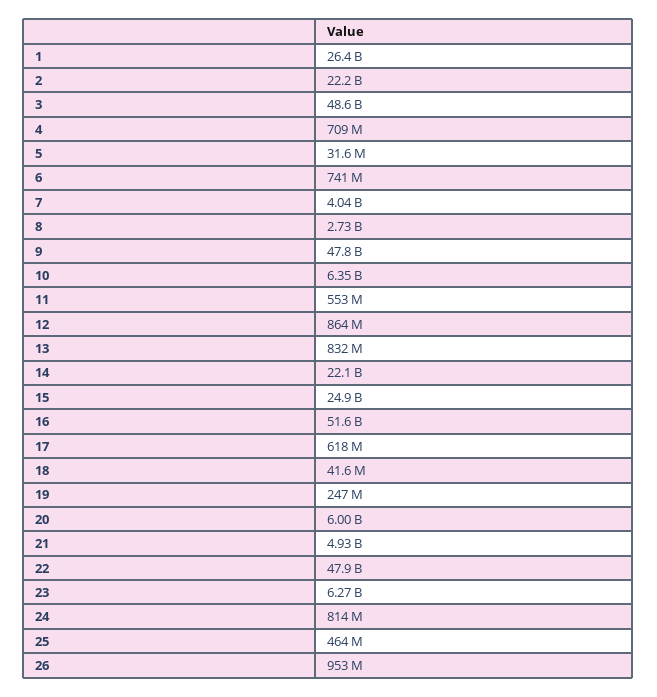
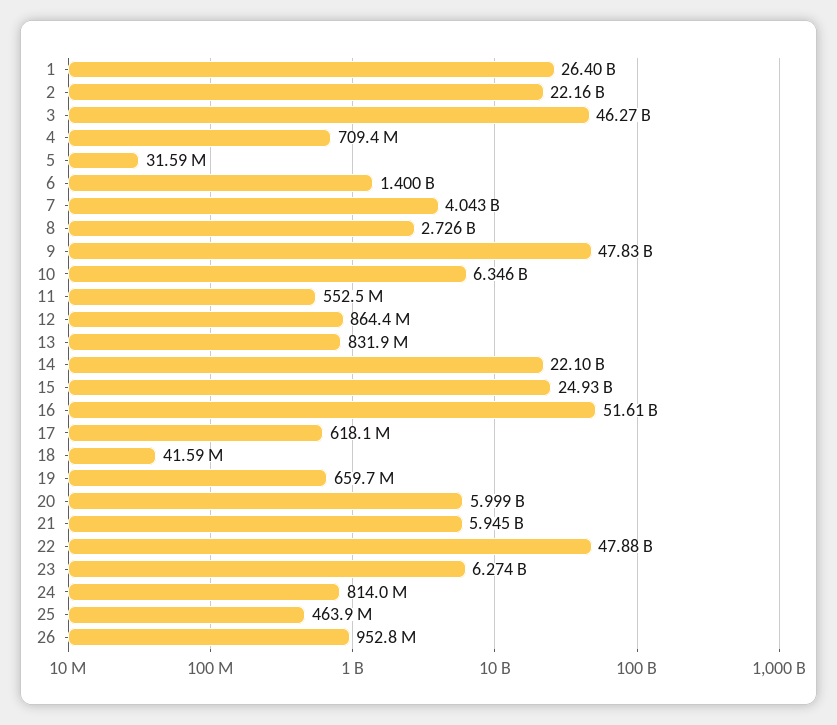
3: 48600000000 -> 46270000000
6: 741000000 -> 1400000000
19: 247000000 -> 659700000
21: 4930000000 -> 5945000000

